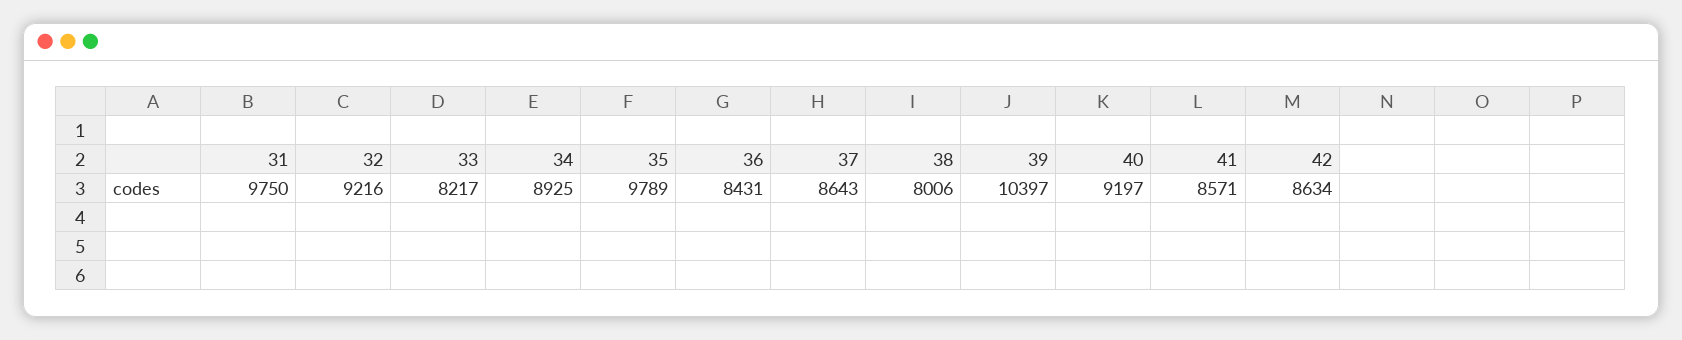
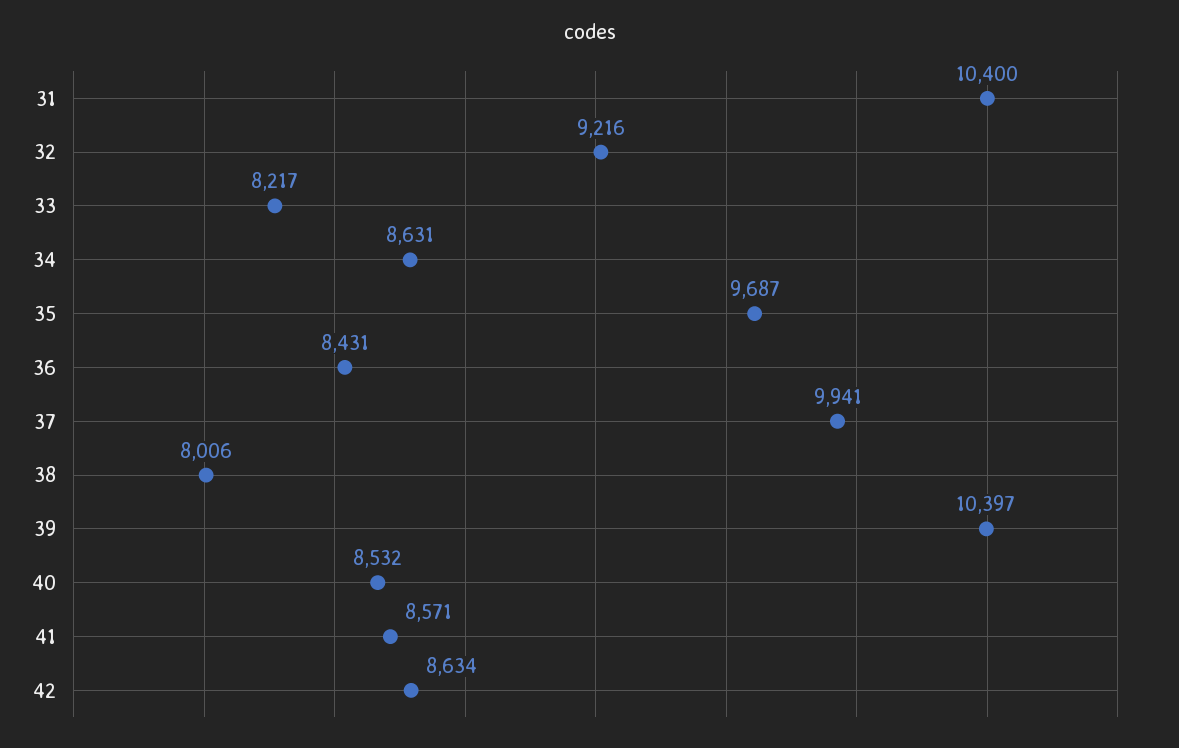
31: 9750 -> 10400
34: 8925 -> 8631
35: 9789 -> 9687
37: 8643 -> 9941
40: 9197 -> 8532

